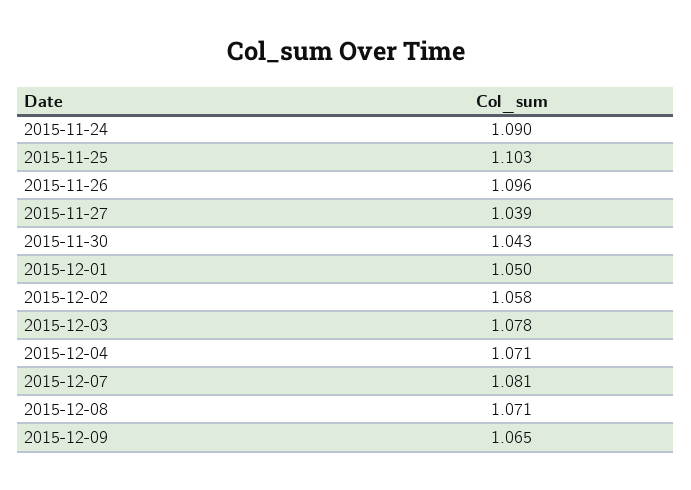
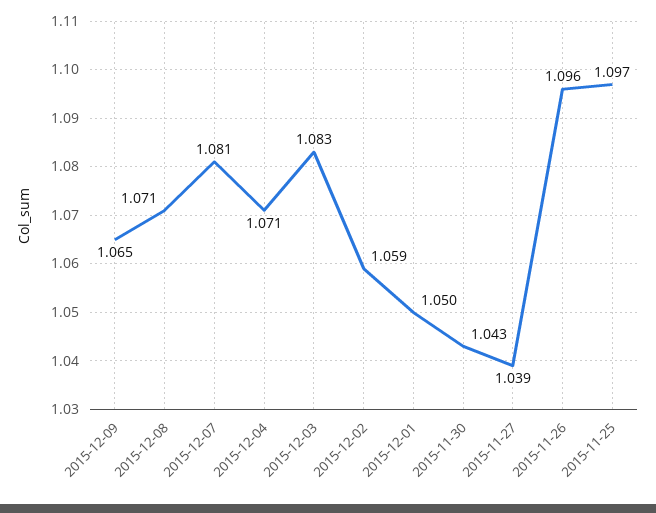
2015-11-24: 1.09 -> none
2015-11-25: 1.103 -> 1.097
2015-12-02: 1.058 -> 1.059
2015-12-03: 1.078 -> 1.083

